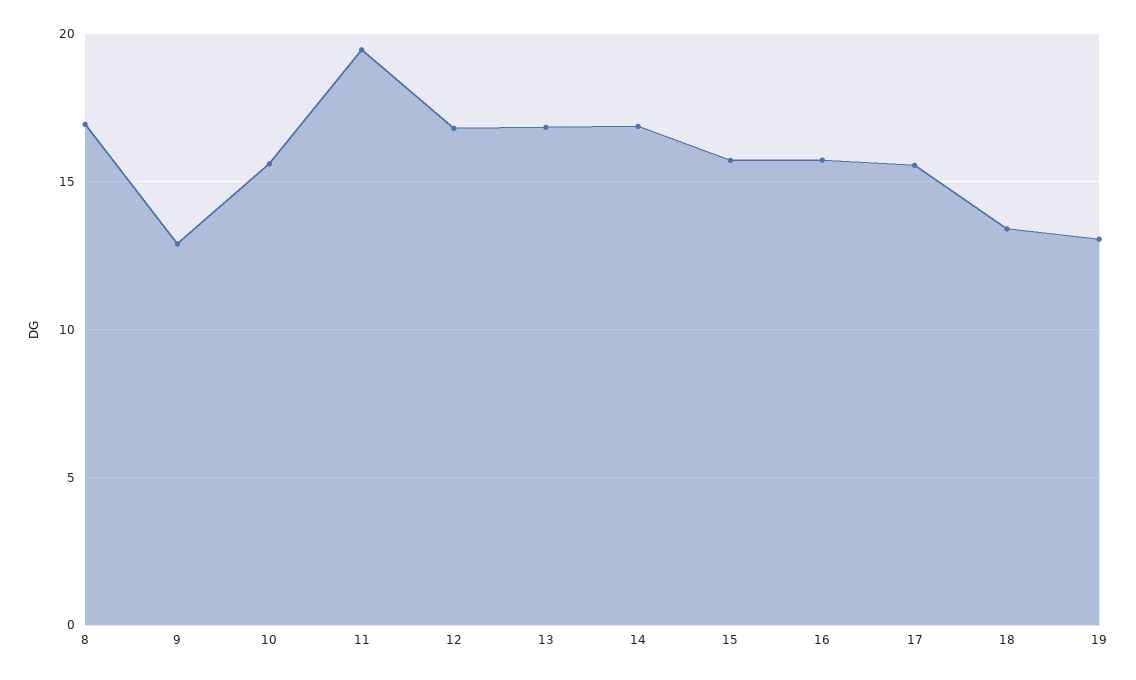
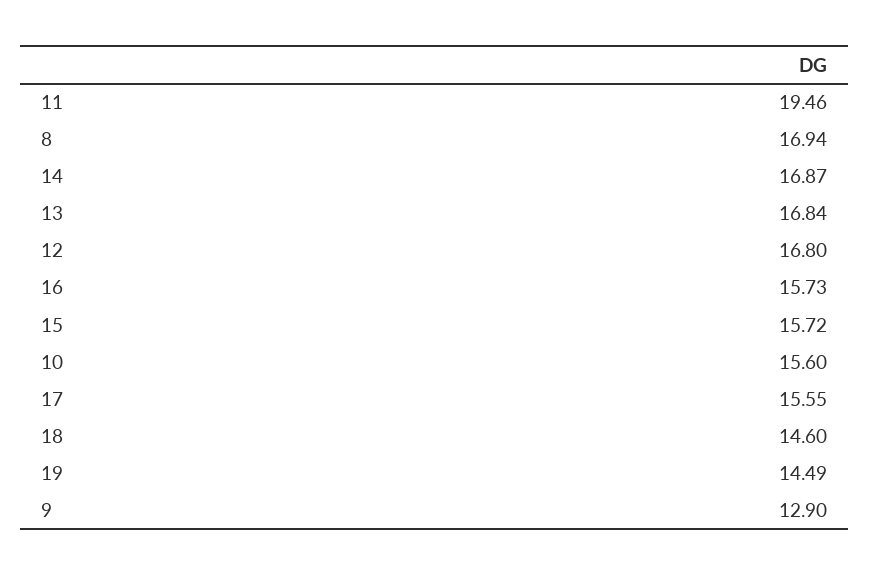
18: 13.5 -> 14.6
19: 13 -> 14.49

